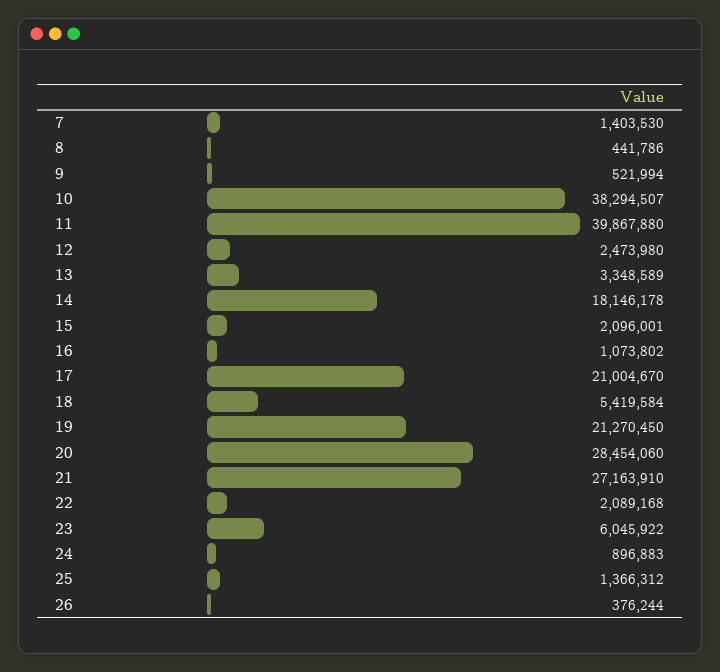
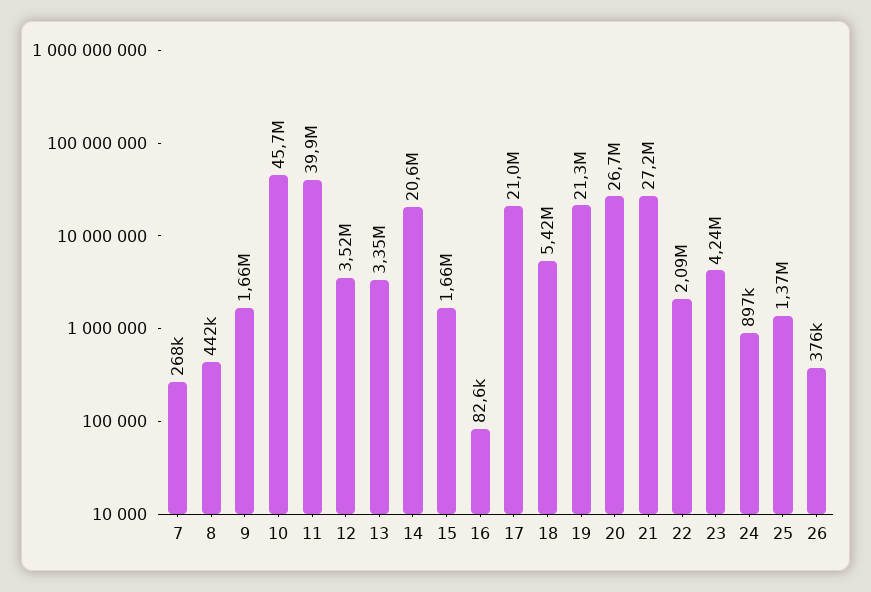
7: 1403530 -> 268000
9: 521994 -> 1660000
10: 38294507 -> 45700000
12: 2473980 -> 3520000
14: 18146178 -> 20600000
15: 2096001 -> 1660000
16: 1073802 -> 82600
20: 28454060 -> 26700000
23: 6045922 -> 4240000

